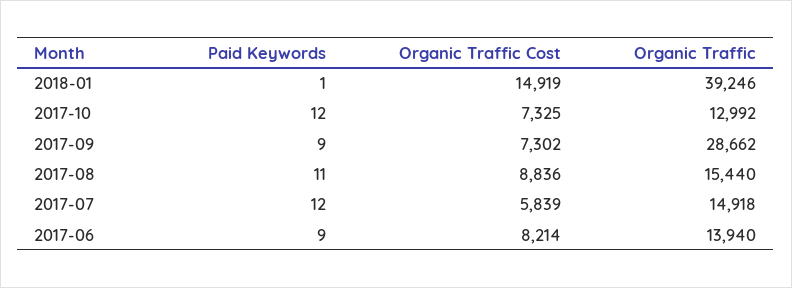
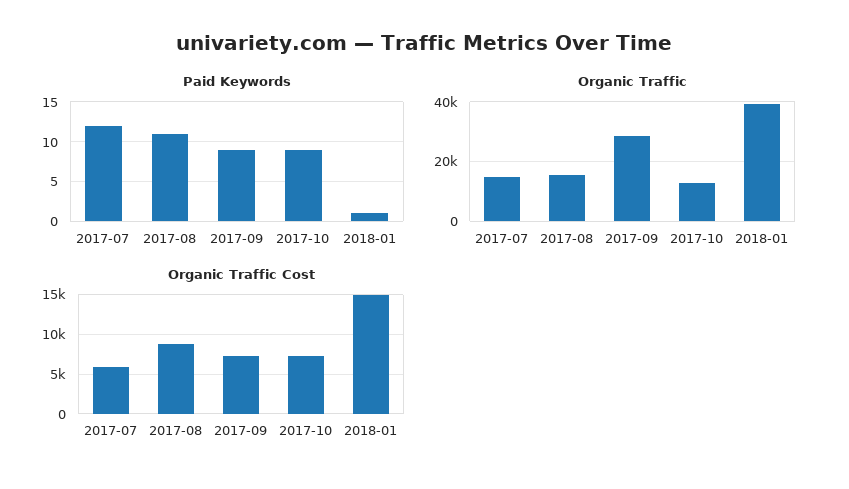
Paid Keywords, 2017-10: 12 -> 9
Paid Keywords, 2017-06: 9 -> none
Organic Traffic Cost, 2017-06: 8214 -> none
Organic Traffic, 2017-06: 13940 -> none

